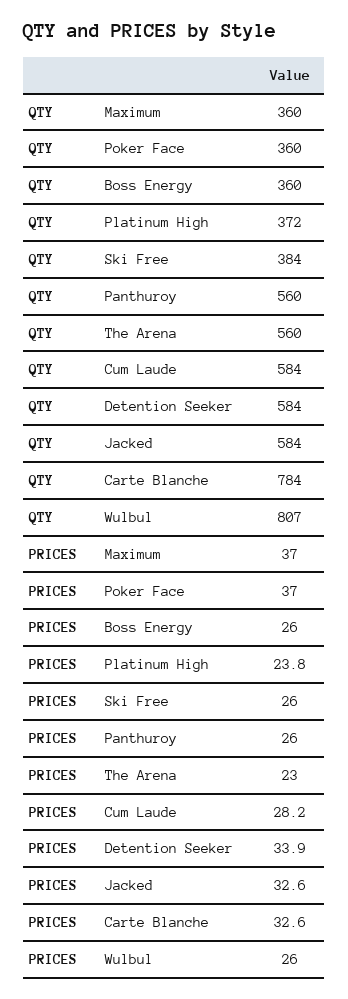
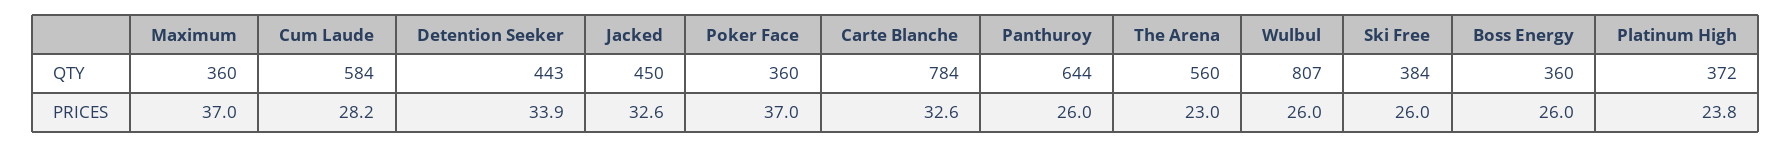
QTY, Panthuroy: 560 -> 644
QTY, Detention Seeker: 584 -> 443
QTY, Jacked: 584 -> 450

